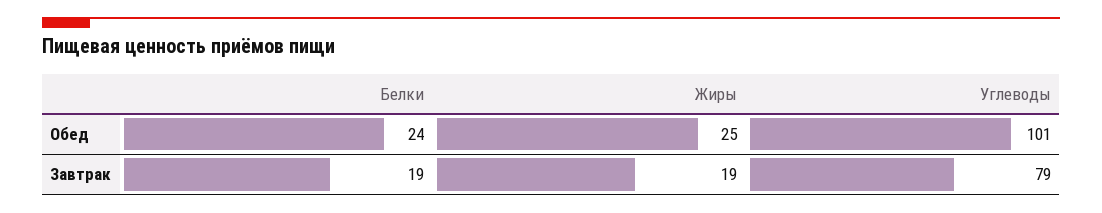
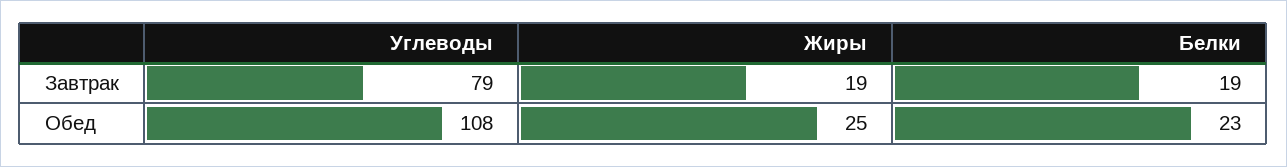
Белки, Обед: 24 -> 23
Углеводы, Обед: 101 -> 108

